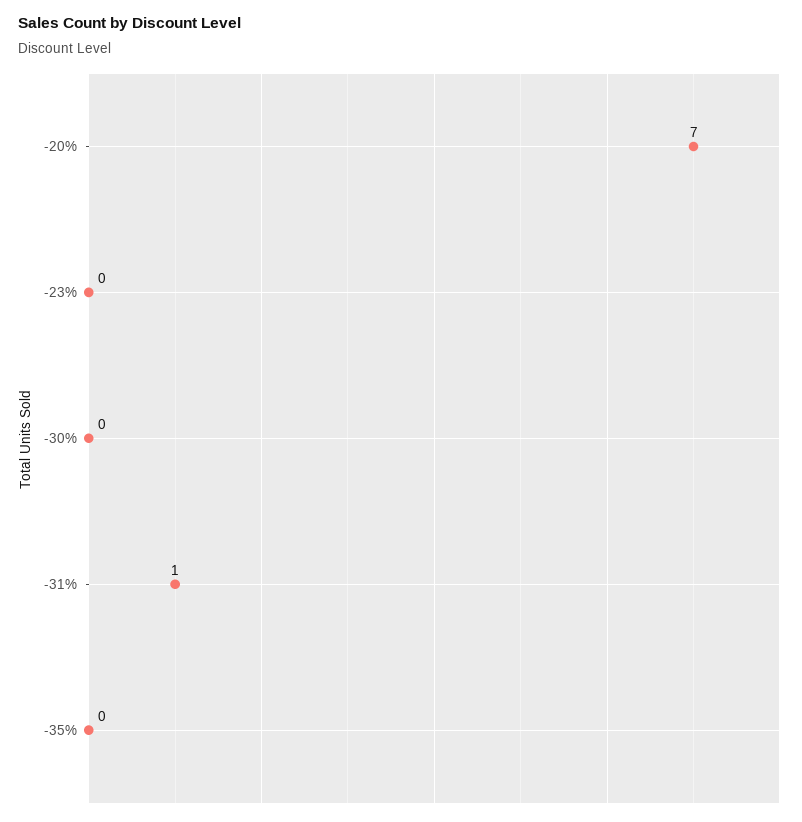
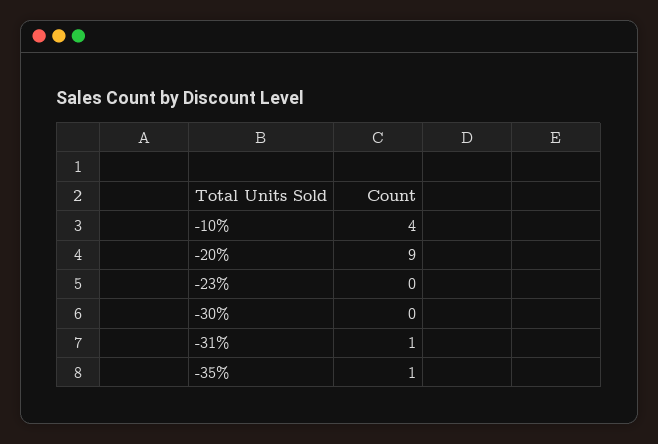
-20%: 7 -> 9
-35%: 0 -> 1
-10%: none -> 4

